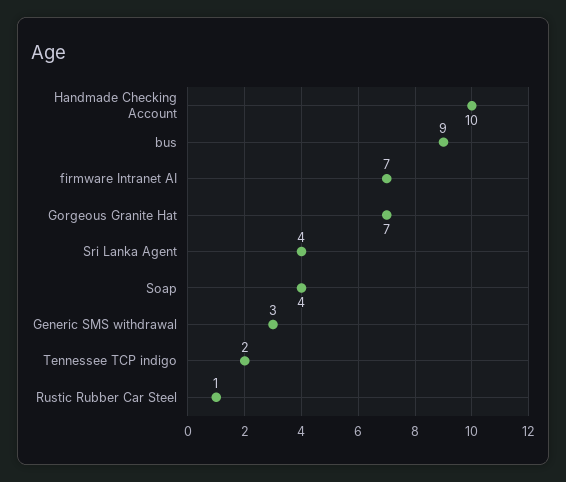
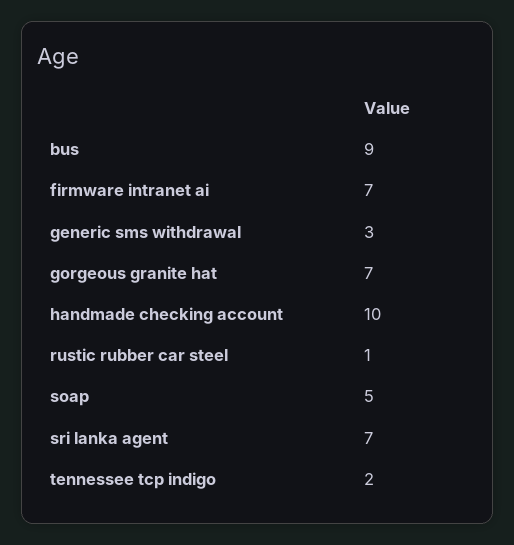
Sri Lanka Agent: 4 -> 7
Soap: 4 -> 5

